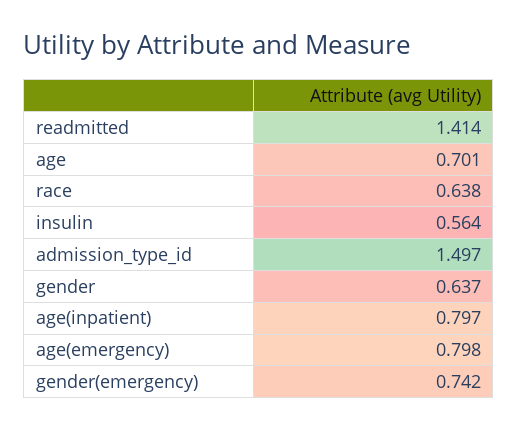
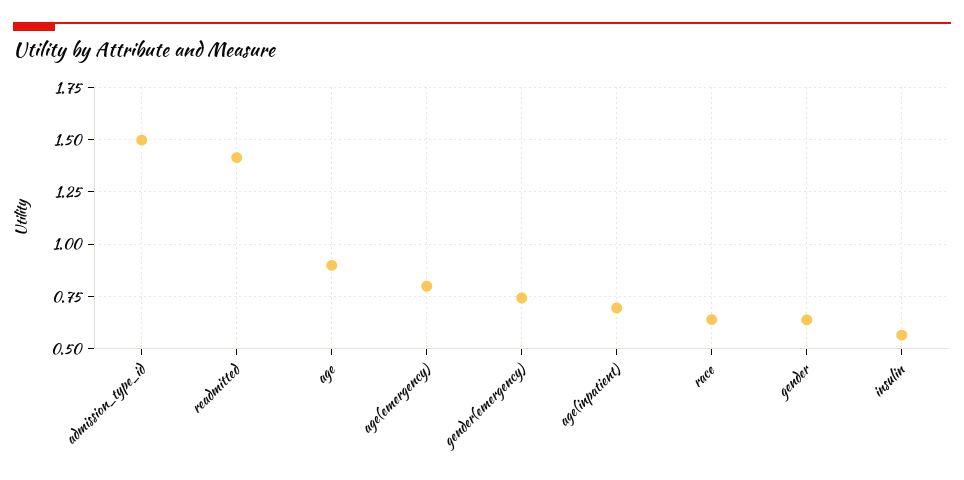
age: 0.701 -> 0.9
age(inpatient): 0.797 -> 0.7

